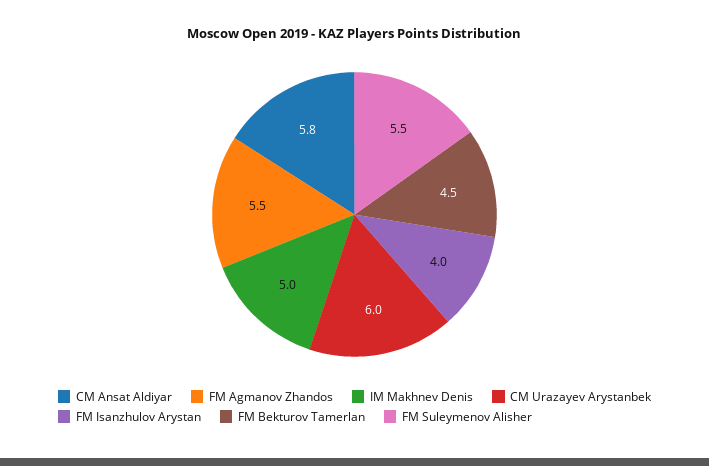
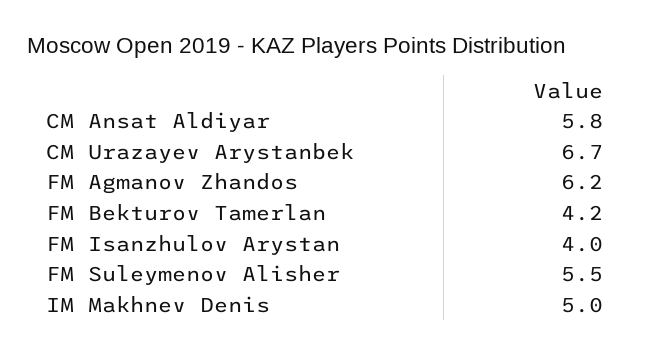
FM Agmanov Zhandos: 5.5 -> 6.2
CM Urazayev Arystanbek: 6 -> 6.7
FM Bekturov Tamerlan: 4.5 -> 4.2

